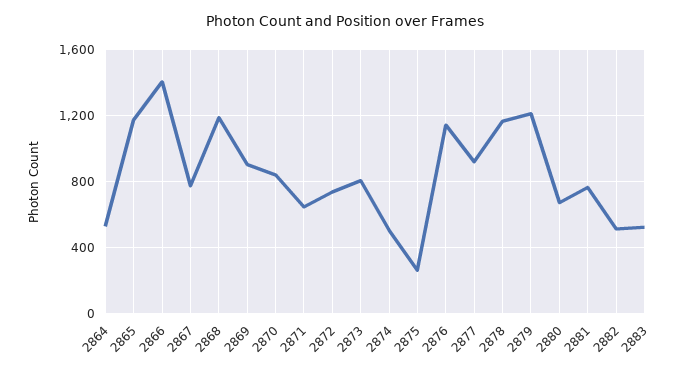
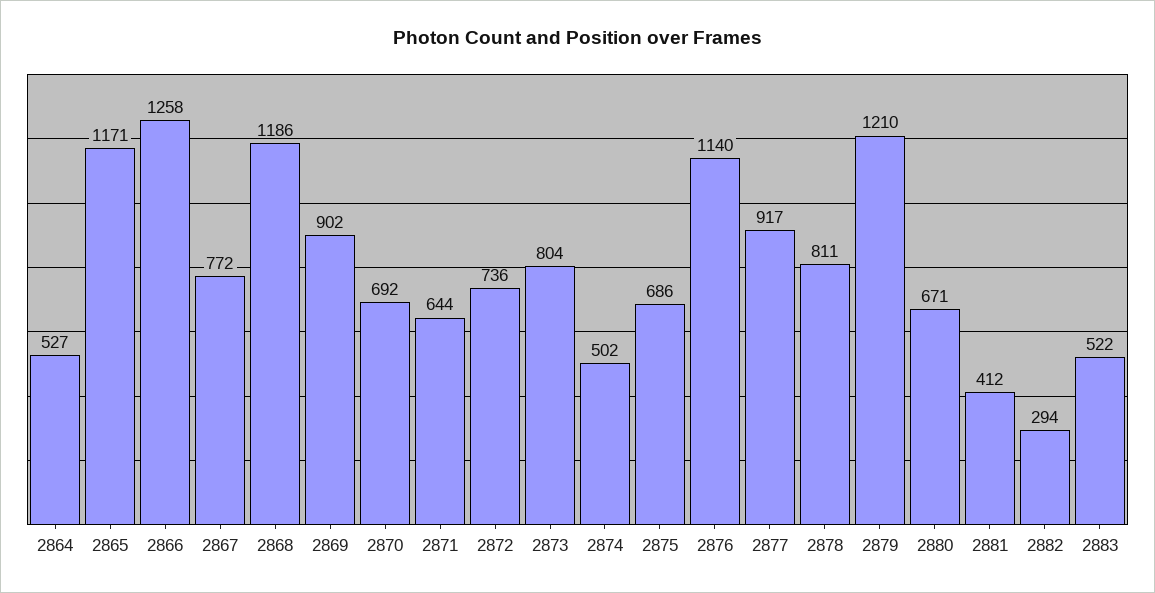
2866: 1400 -> 1258
2870: 850 -> 692
2875: 250 -> 686
2878: 1150 -> 811
2881: 750 -> 412
2882: 500 -> 294

